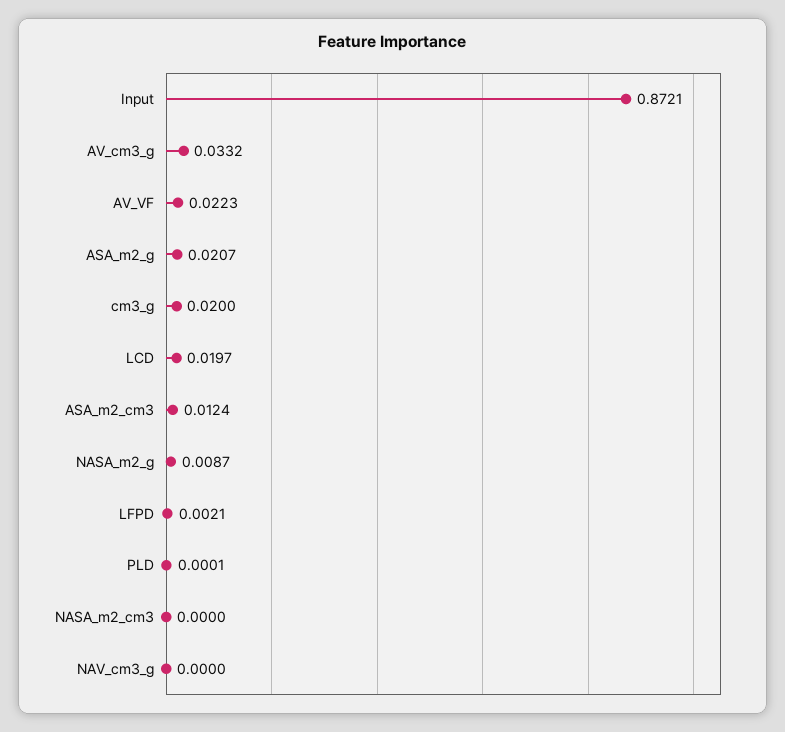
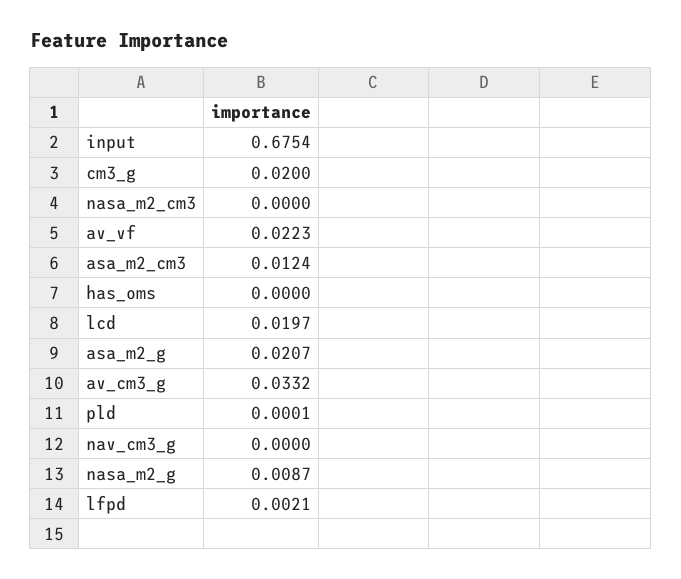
Input: 0.8721 -> 0.6754
has_oms: none -> 0

